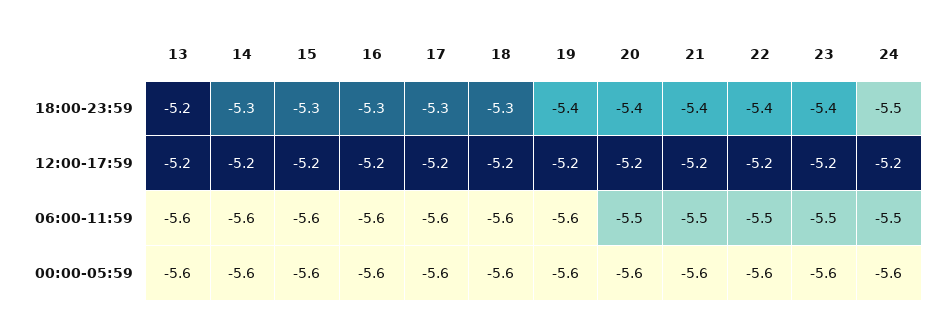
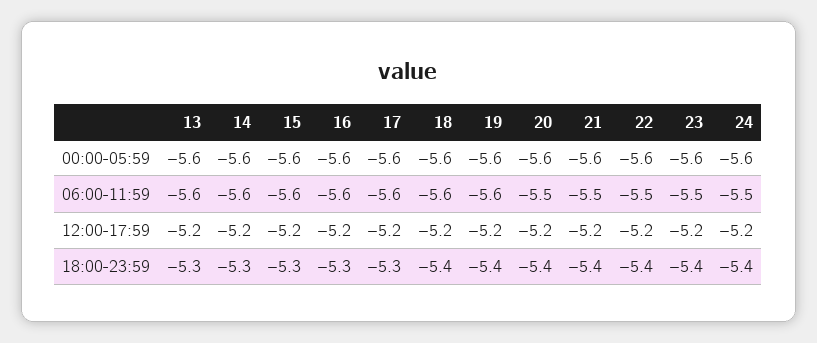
13, 18:00-23:59: -5.2 -> -5.3
18, 18:00-23:59: -5.3 -> -5.4
24, 18:00-23:59: -5.5 -> -5.4

